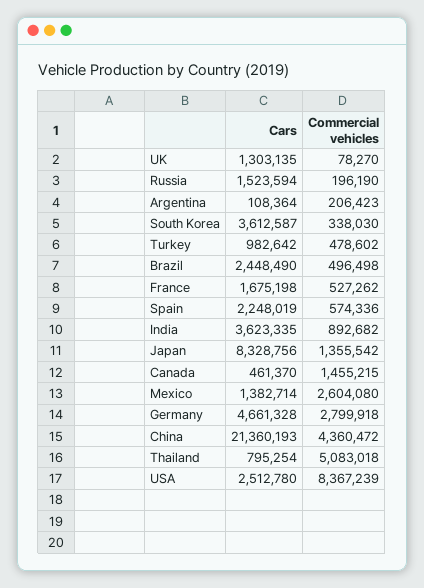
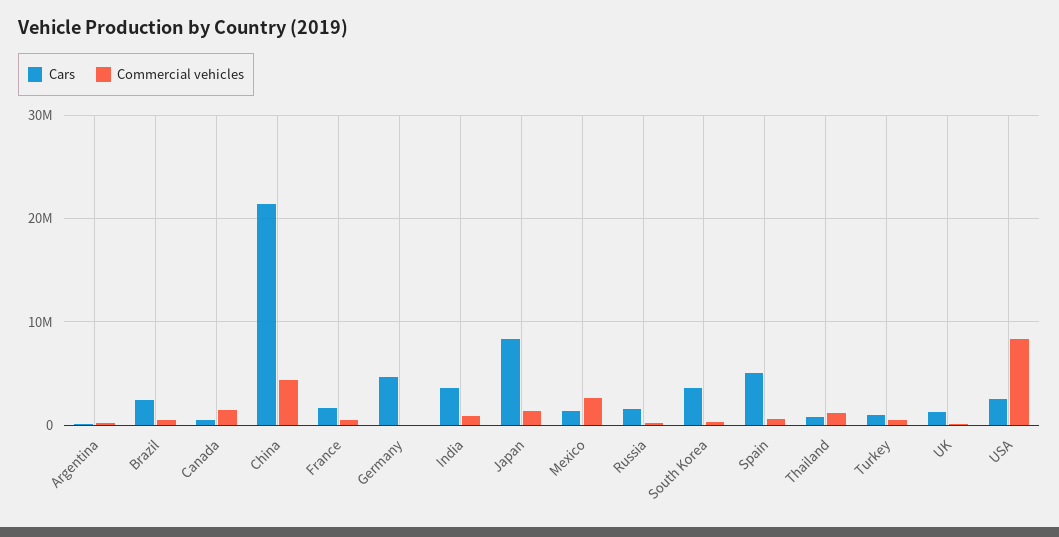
Cars, Spain: 2248019 -> 5000000
Commercial vehicles, Germany: 2799918 -> 0
Commercial vehicles, Thailand: 5083018 -> 1000000

